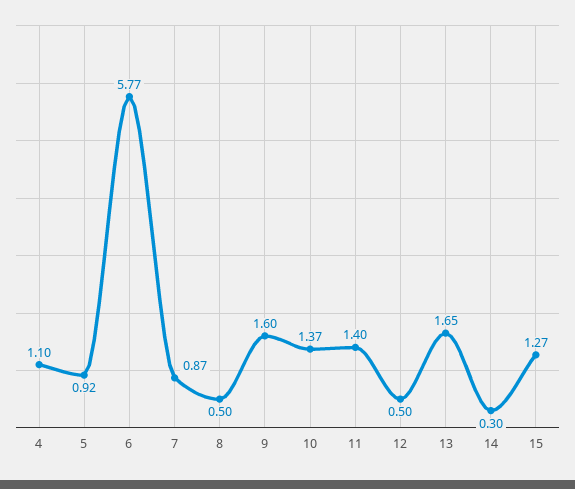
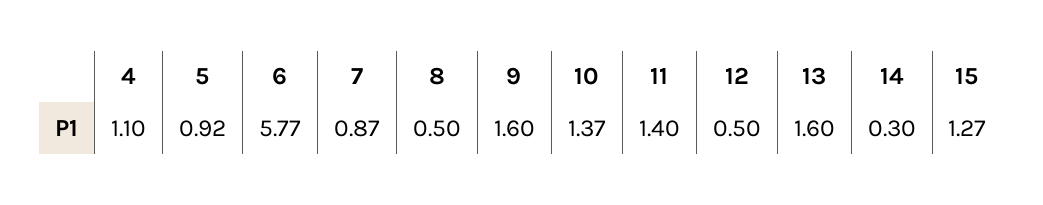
13: 1.65 -> 1.6

